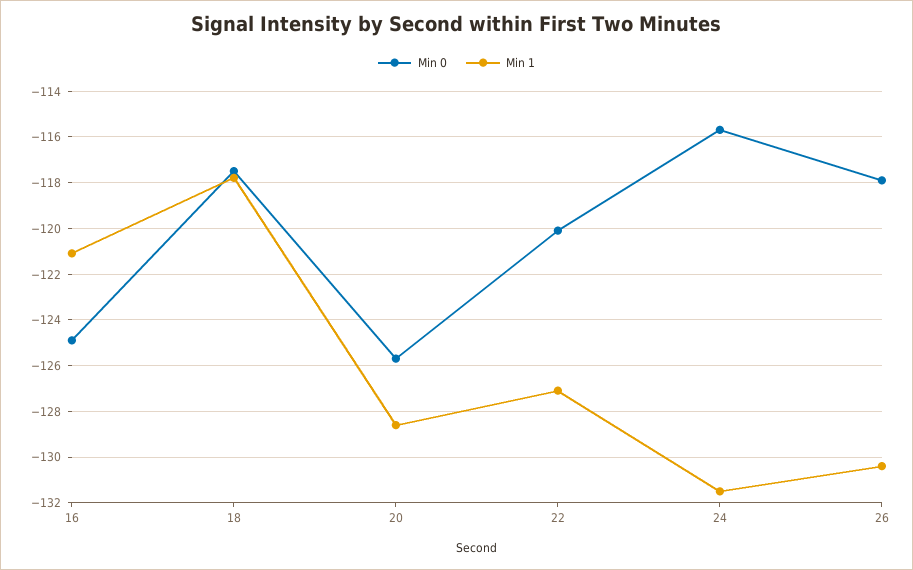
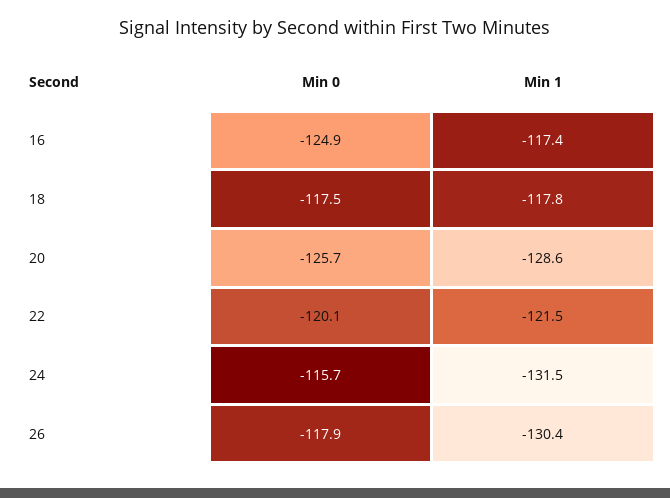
Min 1, 16: -121 -> -117.4
Min 1, 22: -127 -> -121.5

